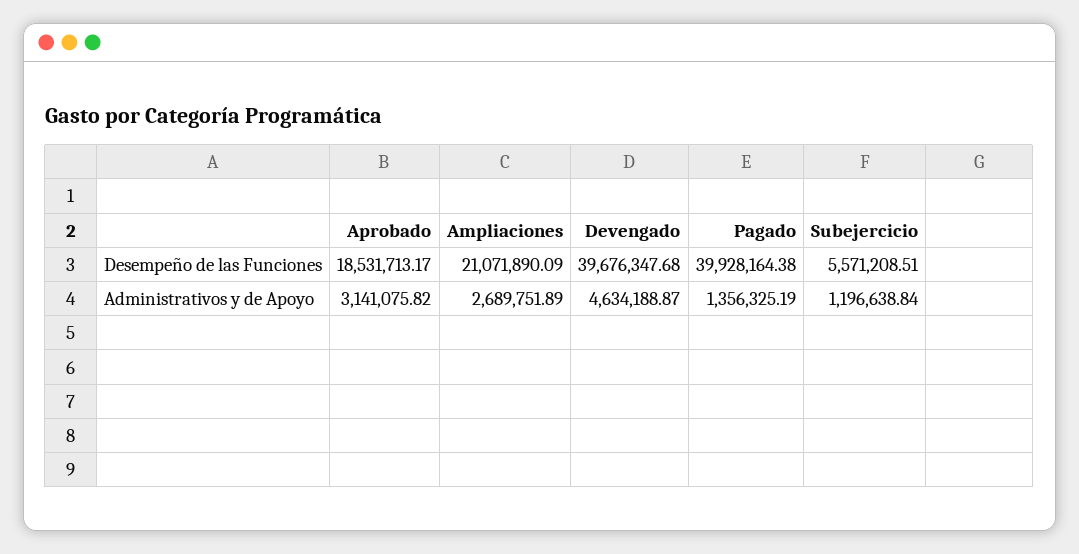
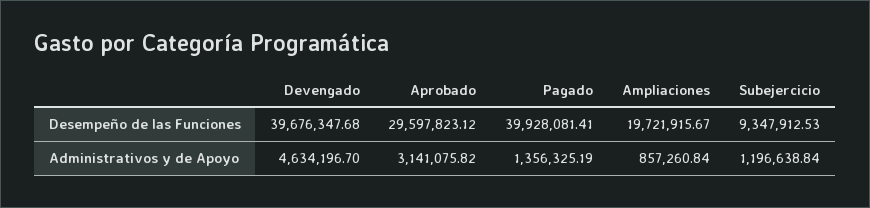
Aprobado, Desempeño de las Funciones: 18531713.17 -> 29597823.12
Ampliaciones, Desempeño de las Funciones: 21071890.09 -> 19721915.67
Pagado, Desempeño de las Funciones: 39928164.38 -> 39928081.41
Subejercicio, Desempeño de las Funciones: 5571208.51 -> 9347912.53
Ampliaciones, Administrativos y de Apoyo: 2689751.89 -> 857260.84
Devengado, Administrativos y de Apoyo: 4634188.87 -> 4634196.7

